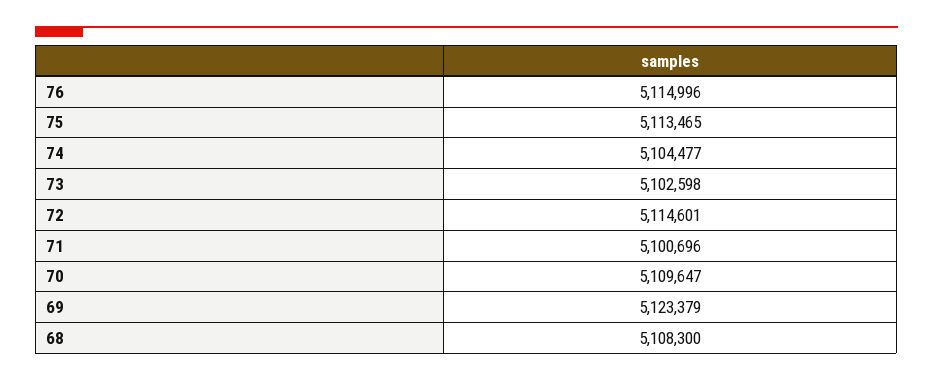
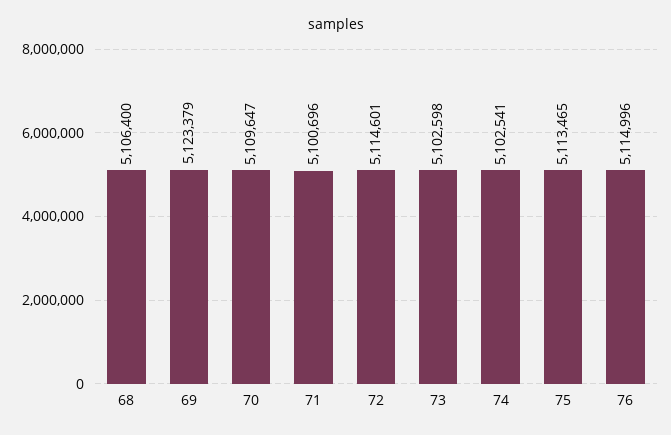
74: 5104477 -> 5102541
68: 5108300 -> 5106400

